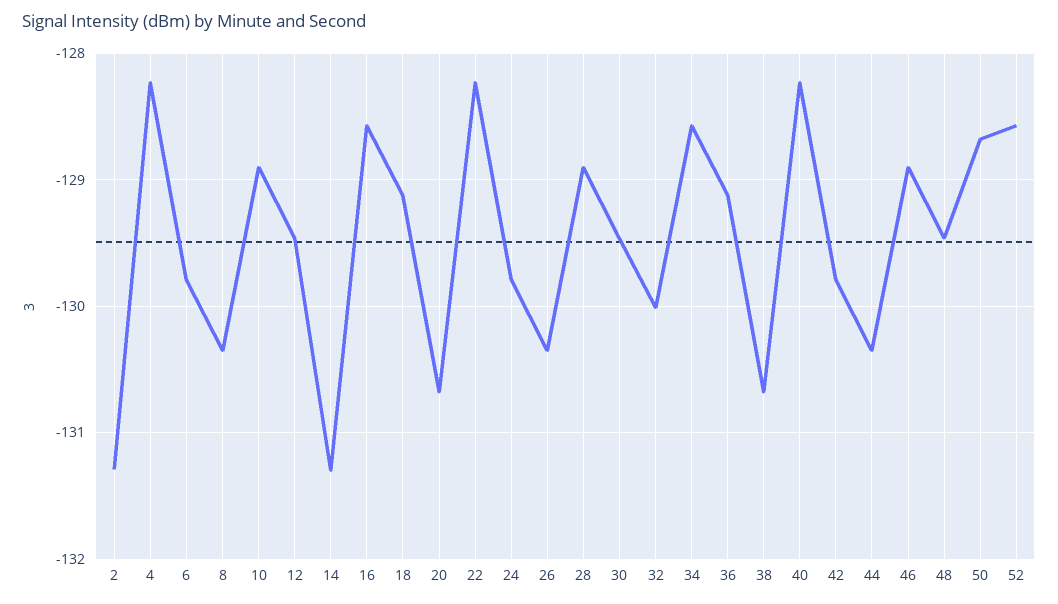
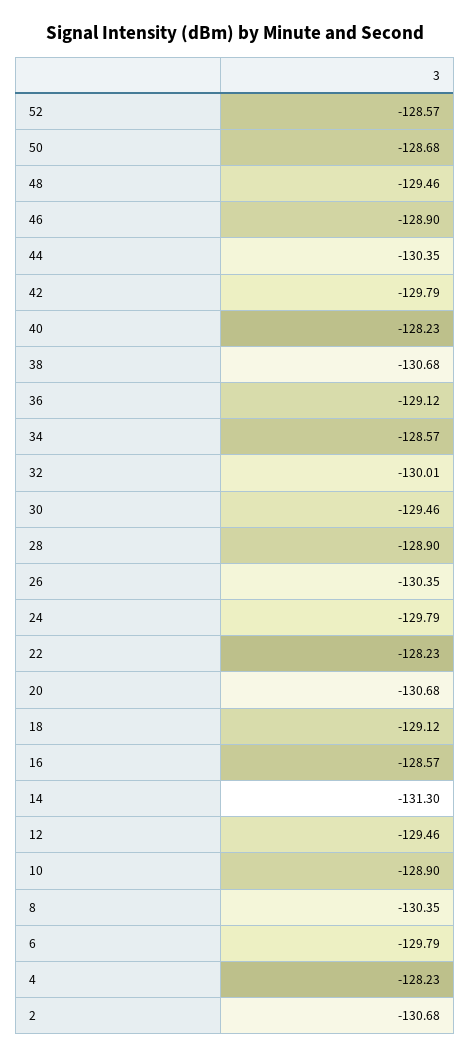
2: -131.3 -> -130.68

